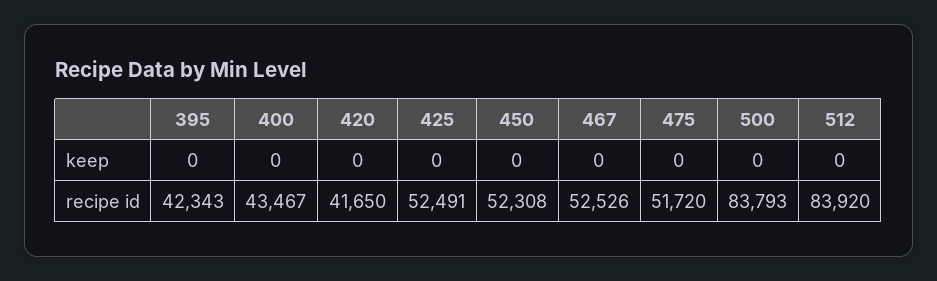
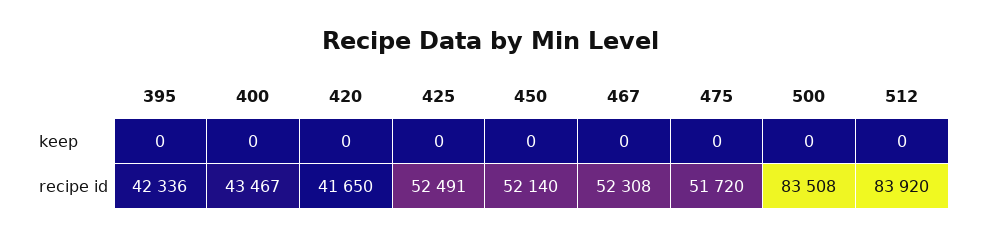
395, recipe id: 42343 -> 42336
450, recipe id: 52308 -> 52140
467, recipe id: 52526 -> 52308
500, recipe id: 83793 -> 83508

